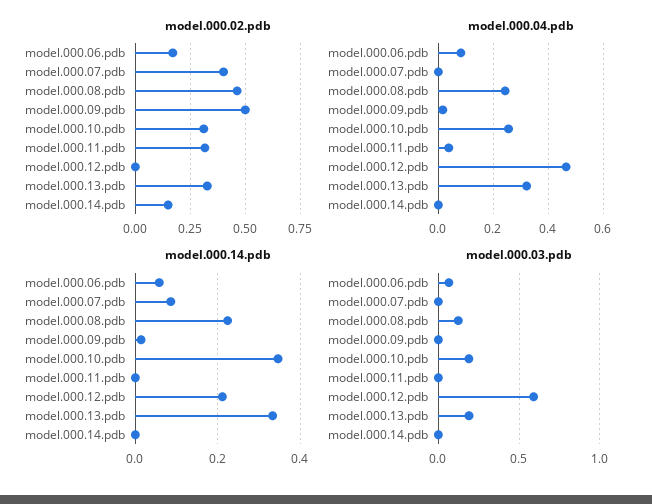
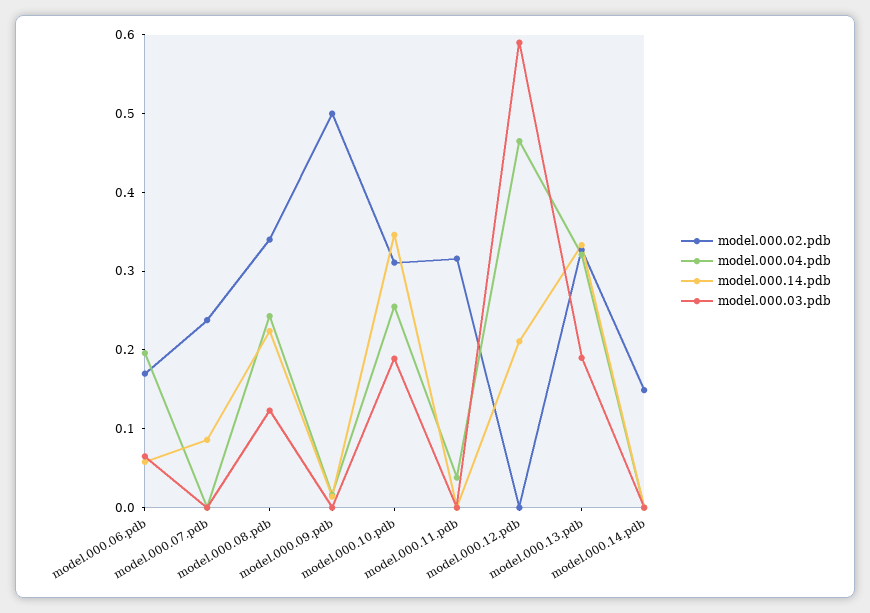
model.000.02.pdb, model.000.07.pdb: 0.4 -> 0.24
model.000.02.pdb, model.000.08.pdb: 0.45 -> 0.34
model.000.04.pdb, model.000.06.pdb: 0.075 -> 0.2

